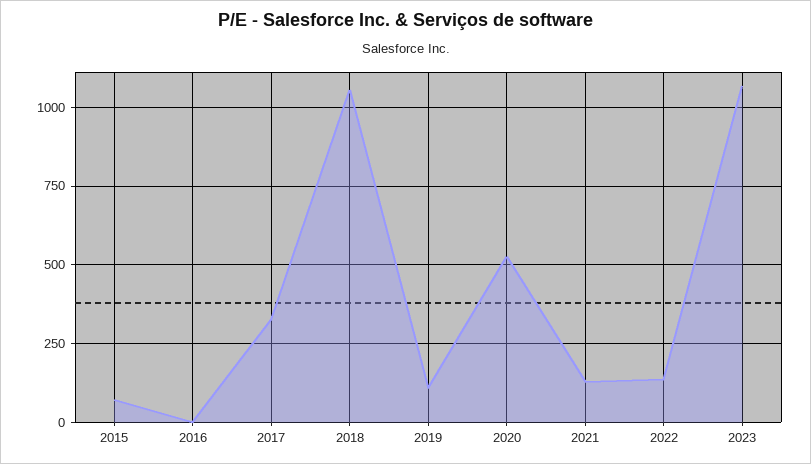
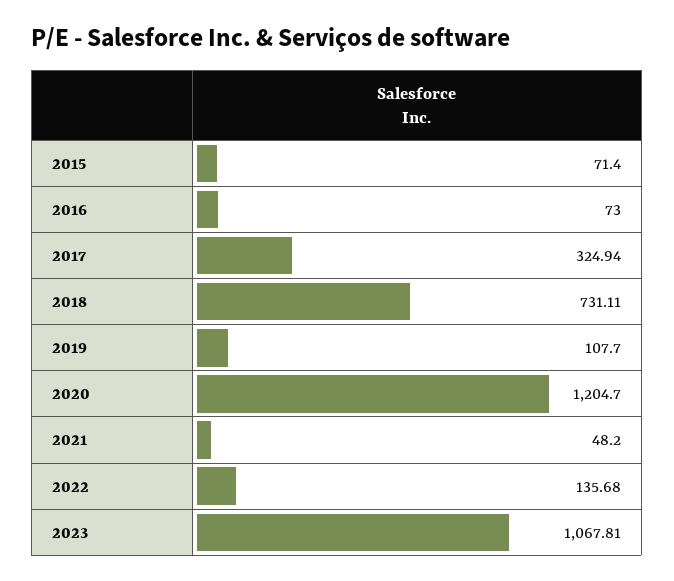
2016: 0 -> 73
2018: 1050 -> 731.11
2020: 525 -> 1204.7
2021: 125 -> 48.2

